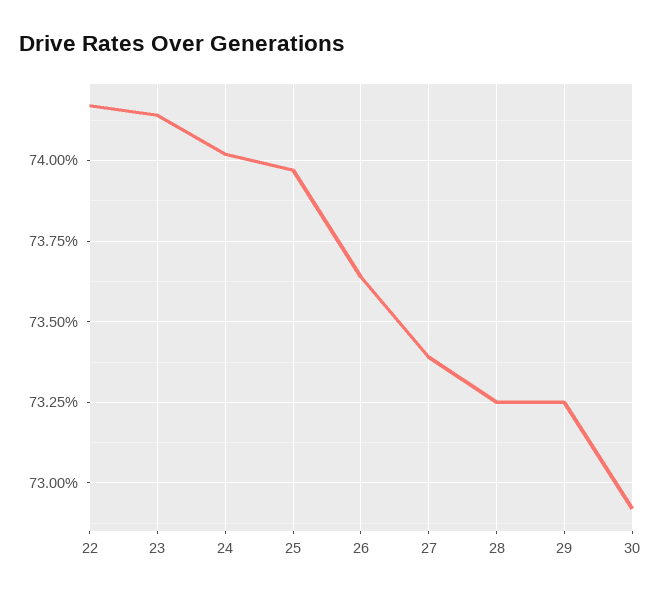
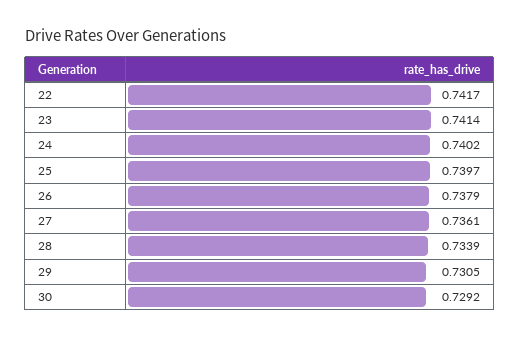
26: 0.7365 -> 0.7379
27: 0.734 -> 0.7361
28: 0.7325 -> 0.7339
29: 0.7325 -> 0.7305

